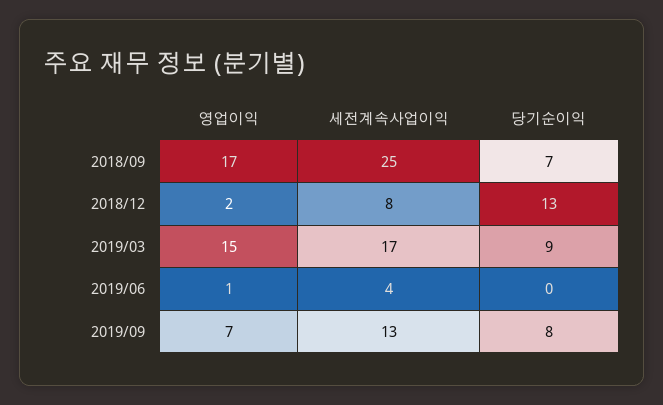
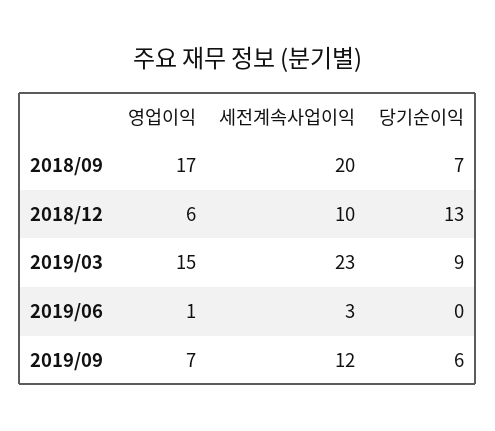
세전계속사업이익, 2018/09: 25 -> 20
영업이익, 2018/12: 2 -> 6
세전계속사업이익, 2018/12: 8 -> 10
세전계속사업이익, 2019/03: 17 -> 23
세전계속사업이익, 2019/06: 4 -> 3
세전계속사업이익, 2019/09: 13 -> 12
당기순이익, 2019/09: 8 -> 6

